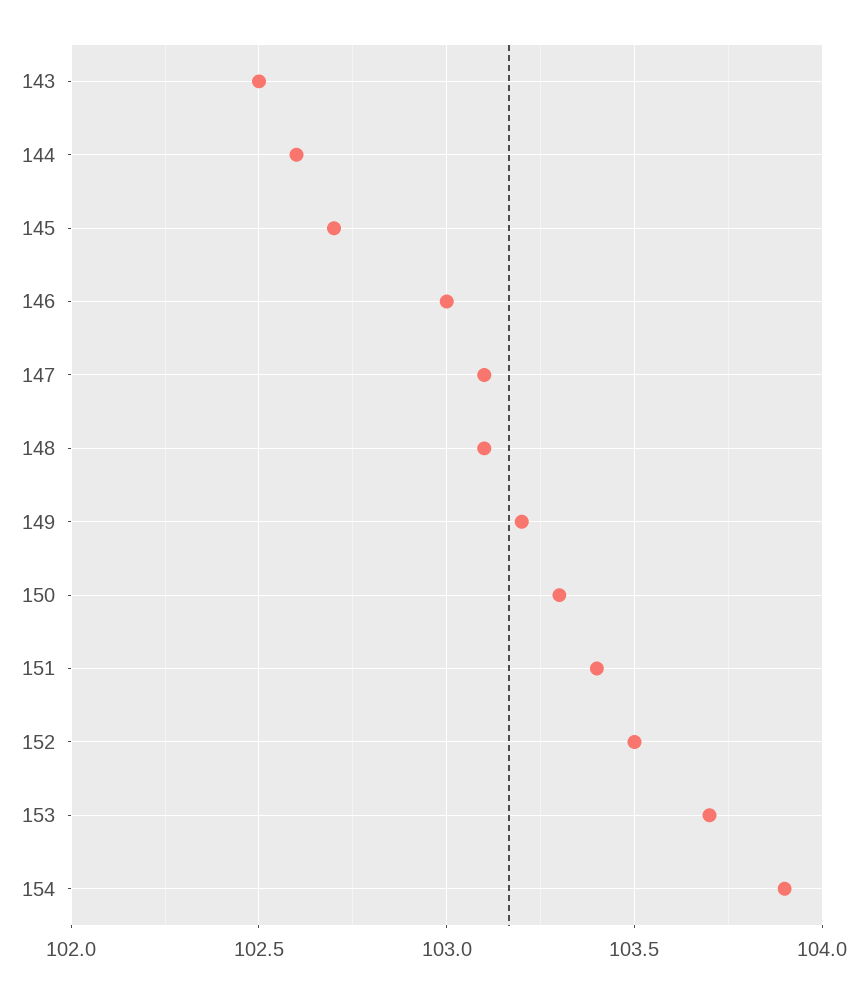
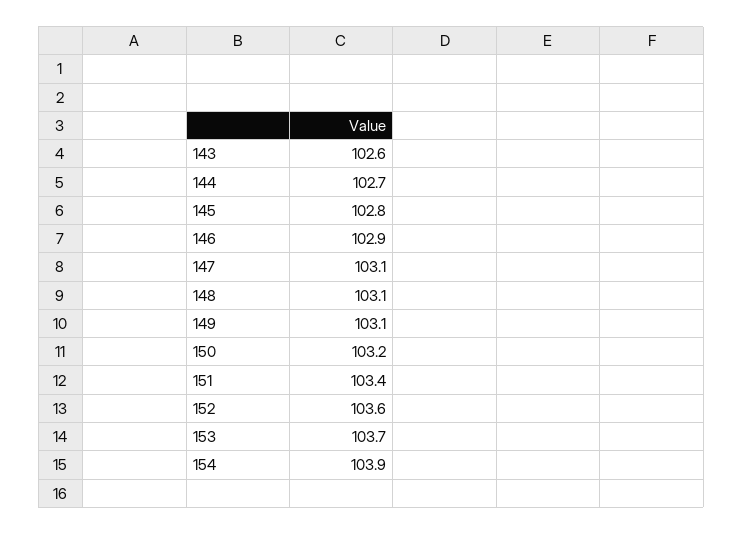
143: 102.5 -> 102.6
144: 102.6 -> 102.7
145: 102.7 -> 102.8
146: 103 -> 102.9
149: 103.2 -> 103.1
150: 103.3 -> 103.2
152: 103.5 -> 103.6

